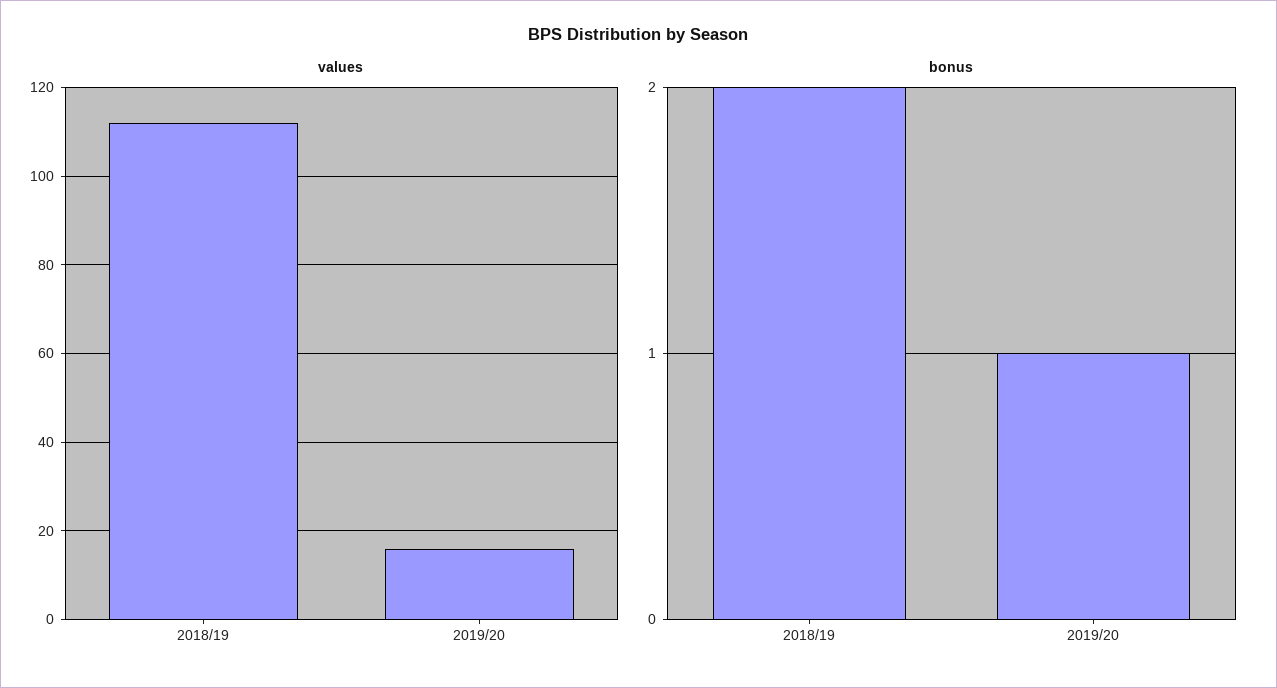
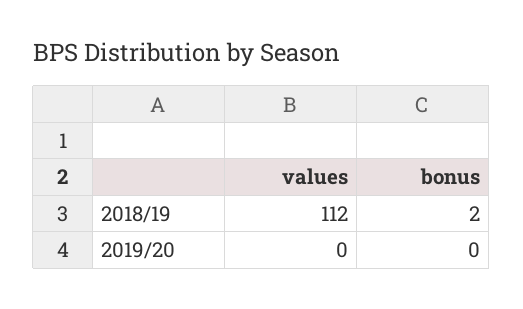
values, 2019/20: 15 -> 0
bonus, 2019/20: 1 -> 0

